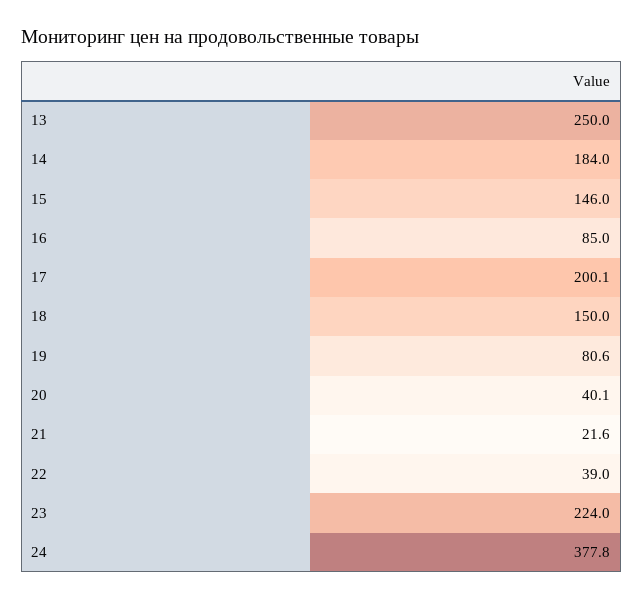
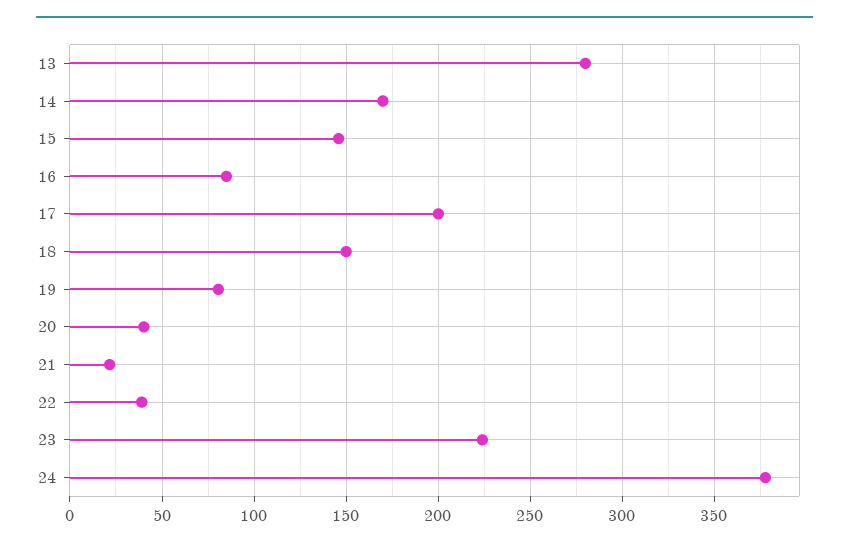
13: 250 -> 280
14: 184 -> 170

